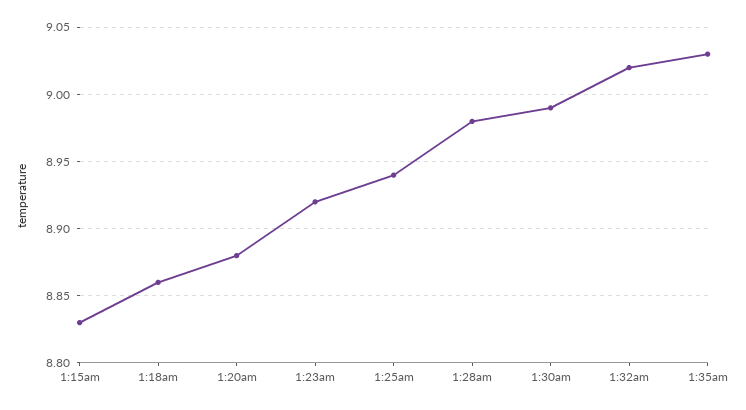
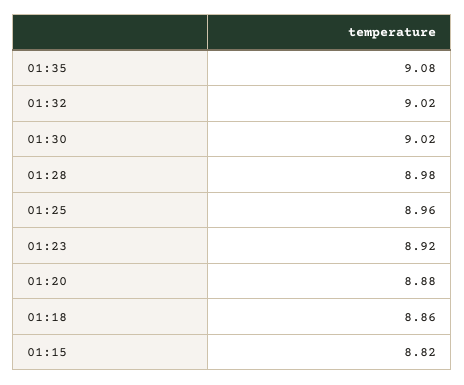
1:15am: 8.83 -> 8.82
1:25am: 8.94 -> 8.96
1:30am: 8.99 -> 9.02
1:35am: 9.03 -> 9.08

